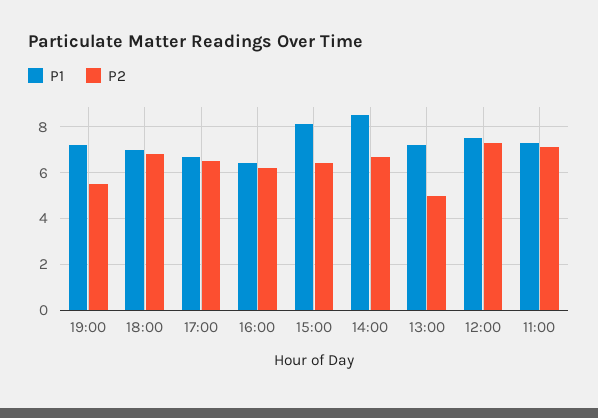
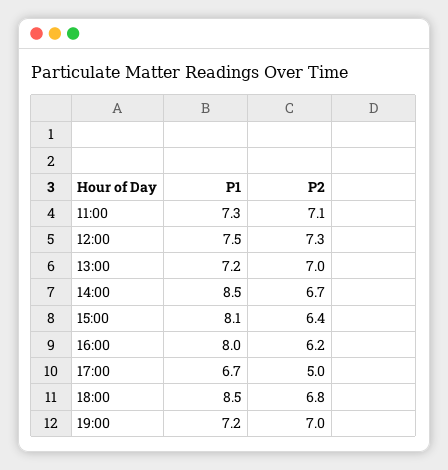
P2, 19:00: 5.5 -> 7
P1, 18:00: 7 -> 8.5
P2, 17:00: 6.5 -> 5
P1, 16:00: 6.5 -> 8
P2, 13:00: 5 -> 7

